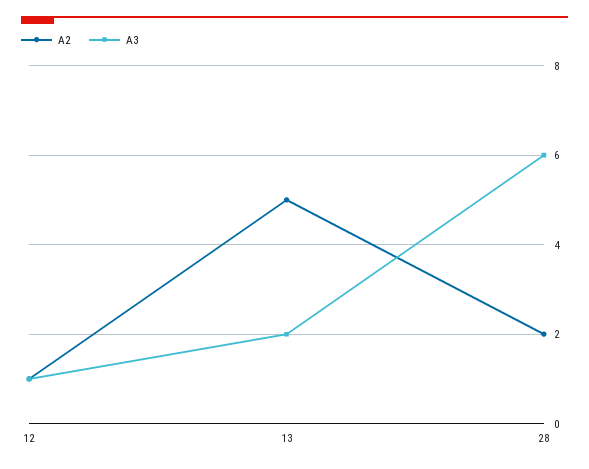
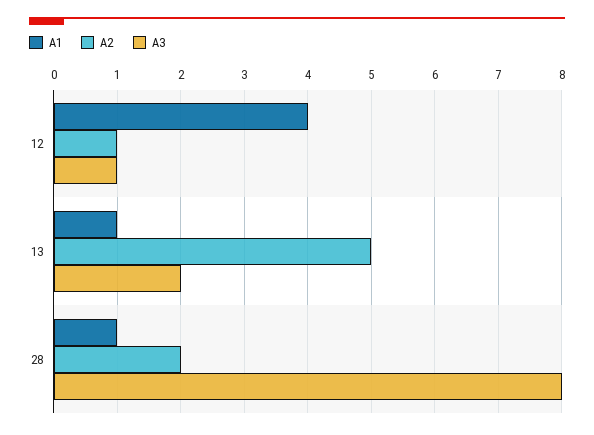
A3, 28: 6 -> 8
A1, 12: none -> 4
A1, 13: none -> 1
A1, 28: none -> 1

